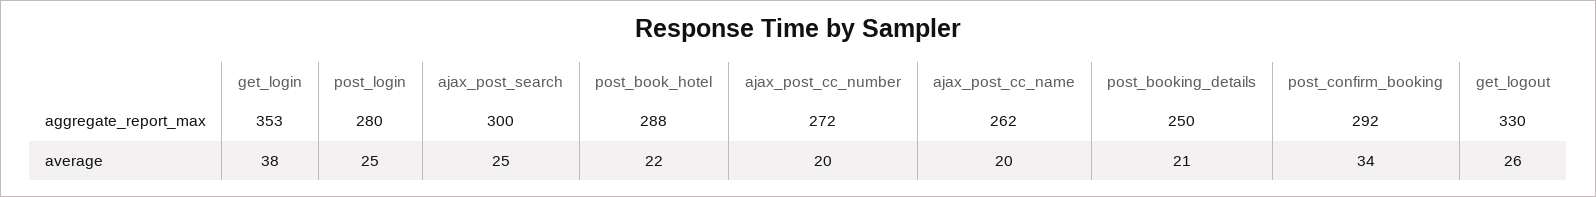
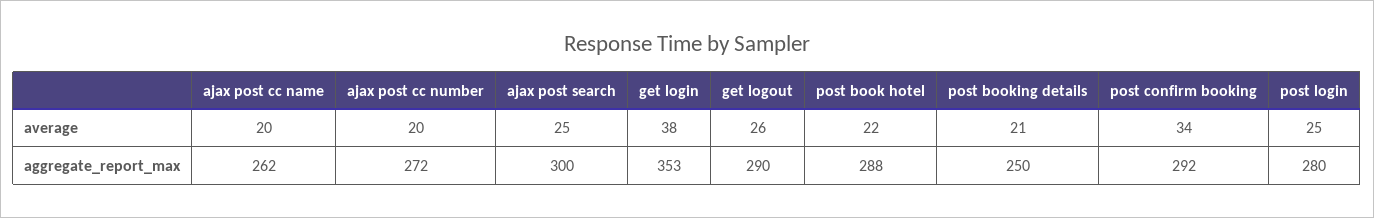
get_logout, aggregate_report_max: 330 -> 290

